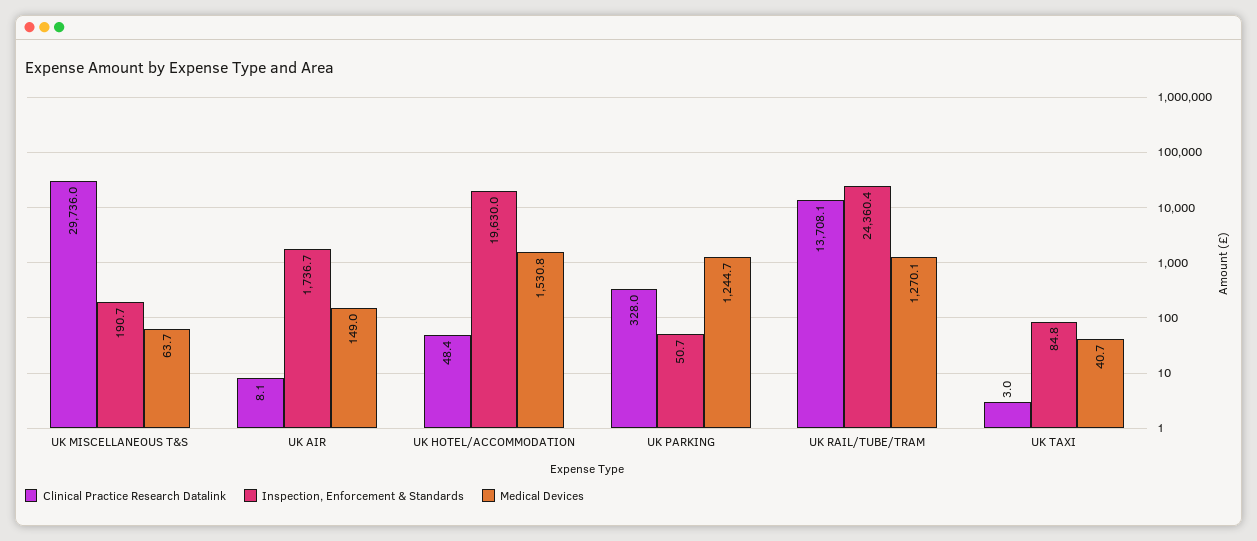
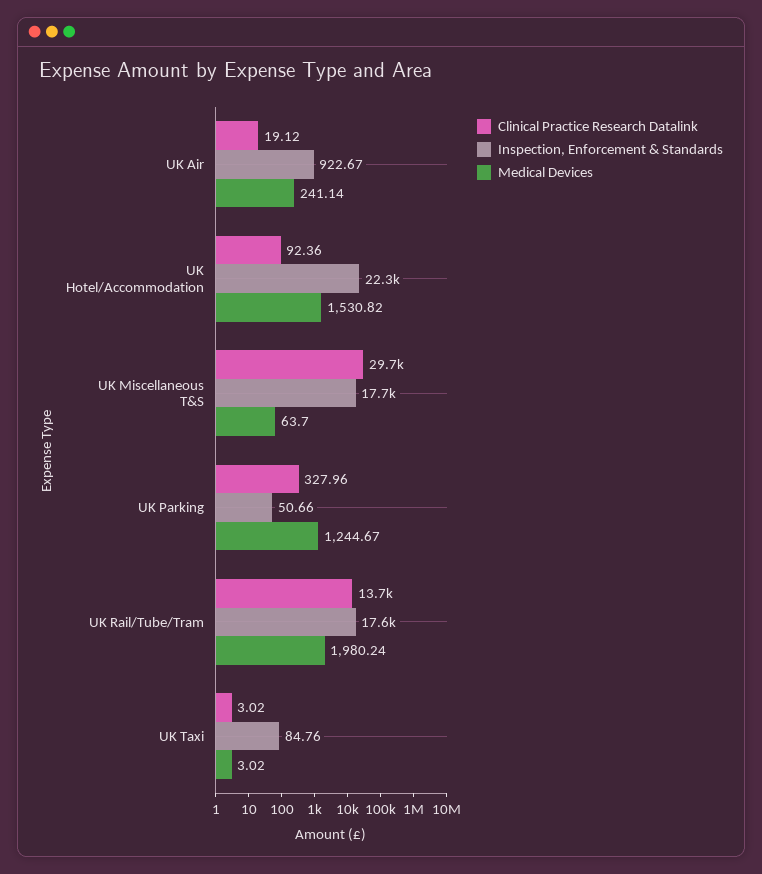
Inspection, Enforcement & Standards, UK MISCELLANEOUS T&S: 190.7 -> 17700
Clinical Practice Research Datalink, UK AIR: 8.1 -> 19.12
Inspection, Enforcement & Standards, UK AIR: 1736.7 -> 922.67
Medical Devices, UK AIR: 149 -> 241.14
Clinical Practice Research Datalink, UK HOTEL/ACCOMMODATION: 48.4 -> 92.36
Inspection, Enforcement & Standards, UK HOTEL/ACCOMMODATION: 19630 -> 22300
Inspection, Enforcement & Standards, UK RAIL/TUBE/TRAM: 24360.4 -> 17600
Medical Devices, UK RAIL/TUBE/TRAM: 1270.1 -> 1980.24
Medical Devices, UK TAXI: 40.7 -> 3.02

